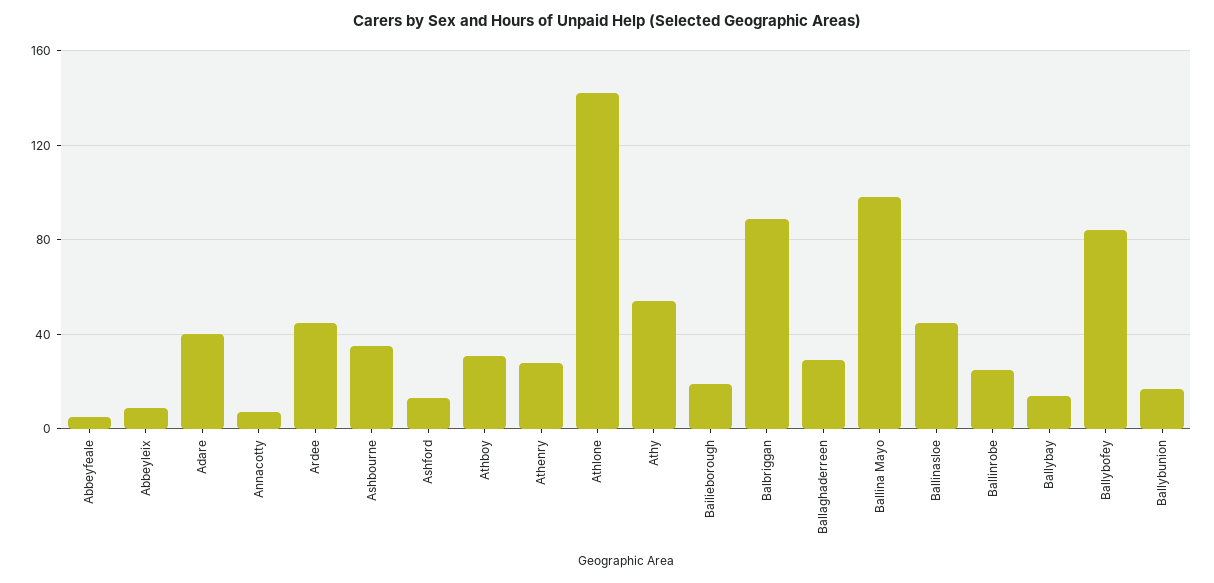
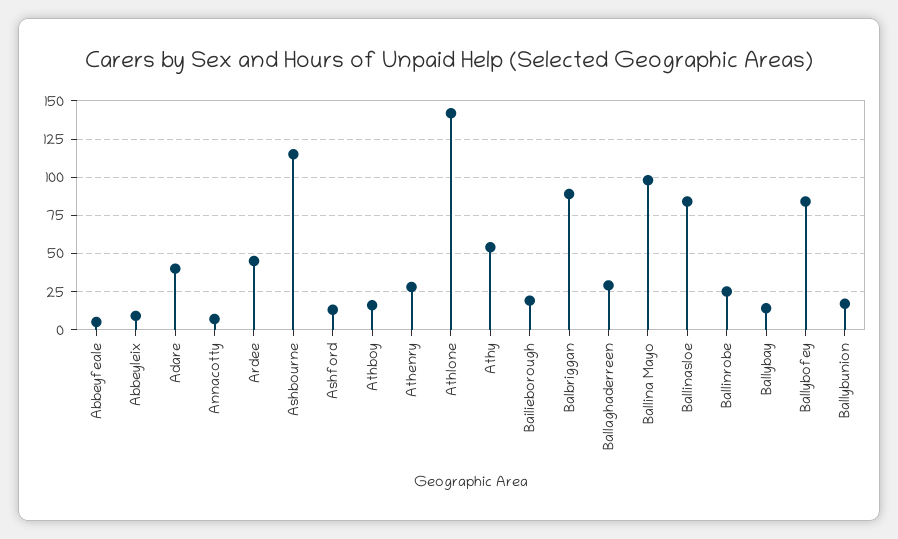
Ashbourne: 35 -> 115
Athboy: 30 -> 15
Ballinasloe: 45 -> 85

